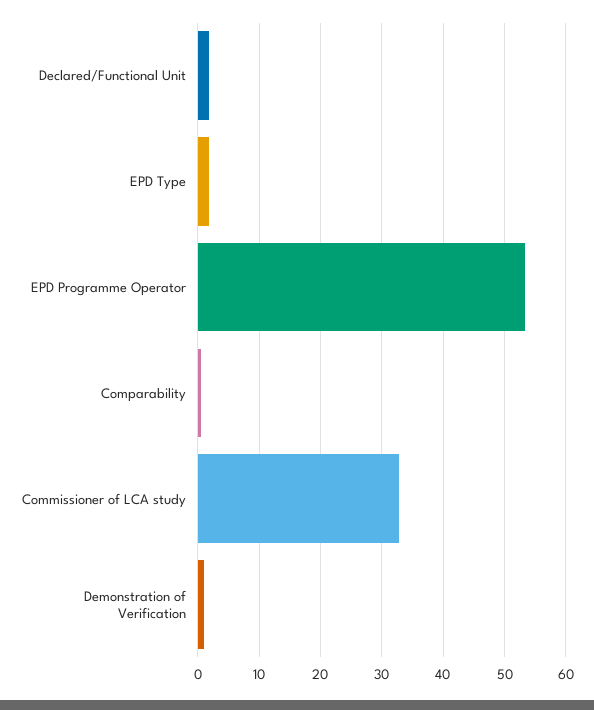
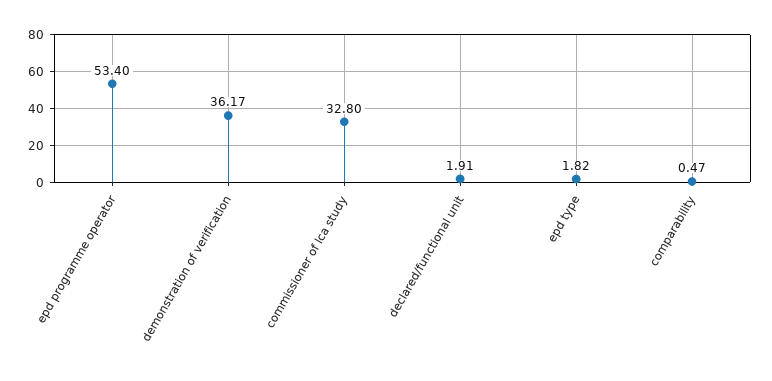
Demonstration of Verification: 1 -> 36.17

